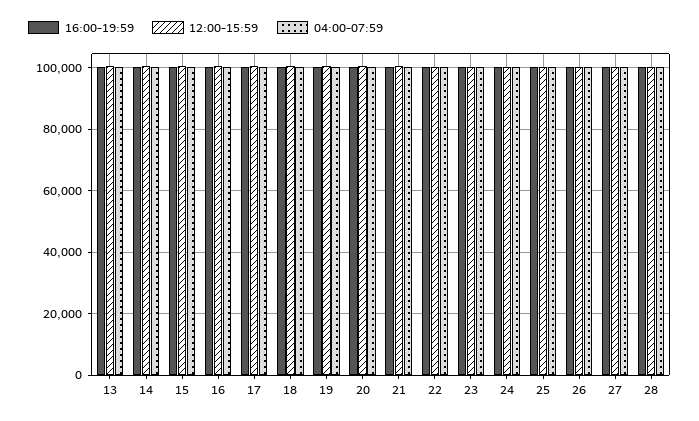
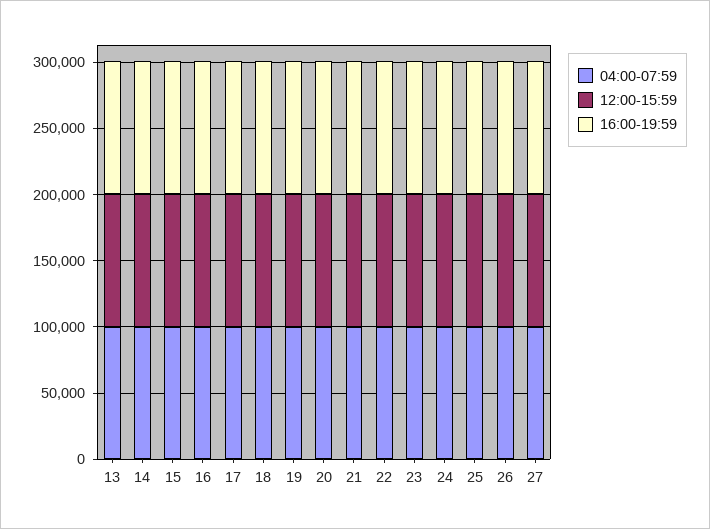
16:00-19:59, 28: 100000 -> none
12:00-15:59, 28: 100000 -> none
04:00-07:59, 28: 100000 -> none

